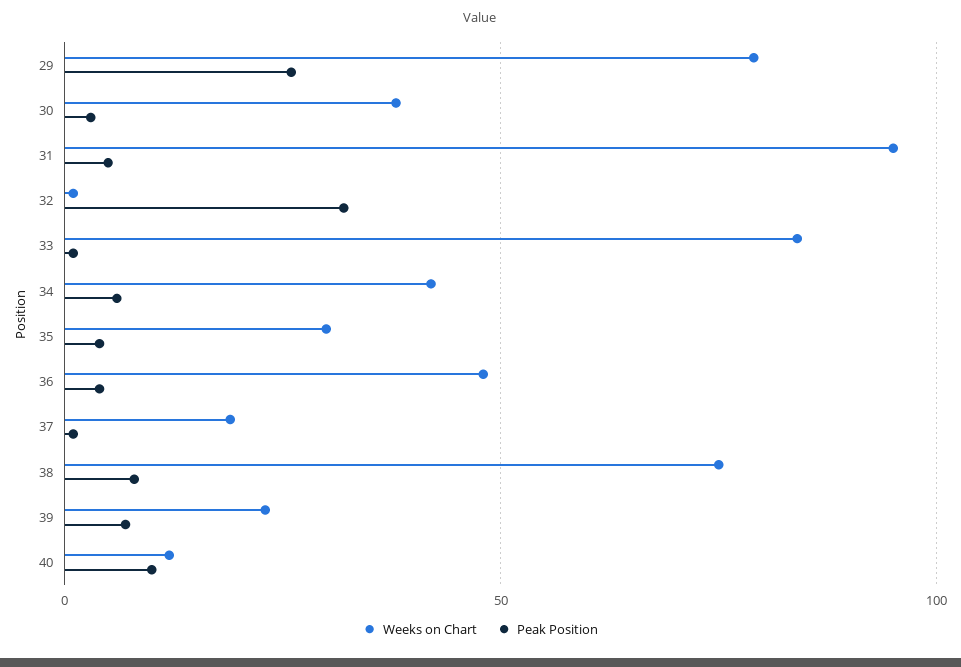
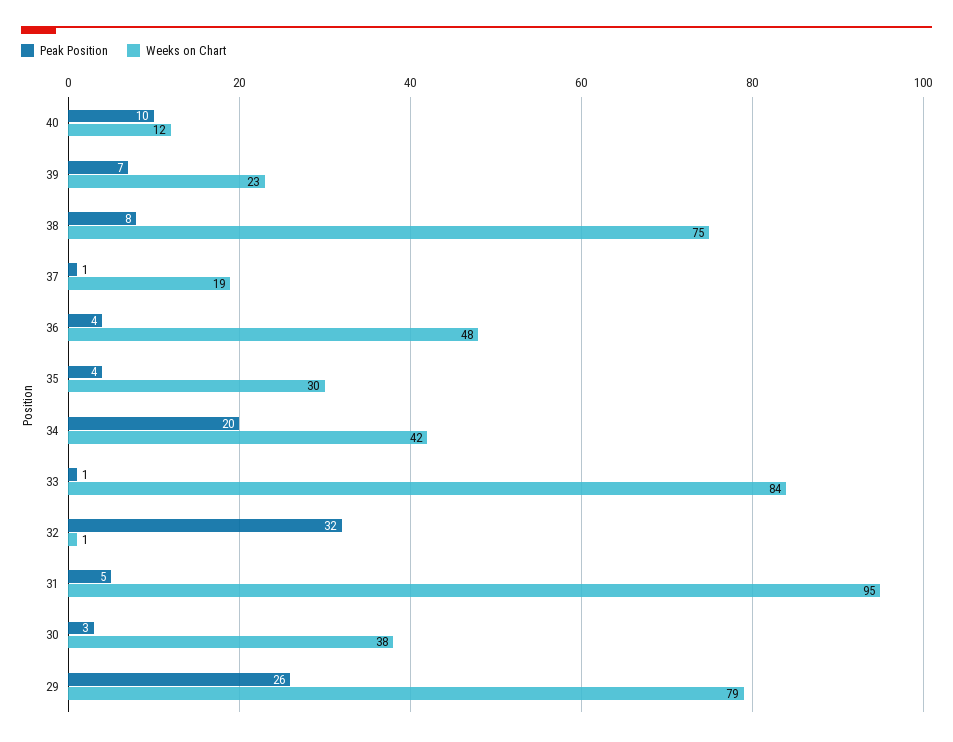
Peak Position, 34: 5 -> 20

